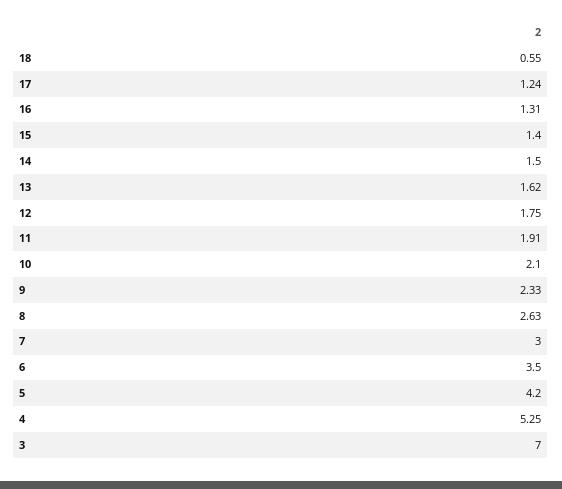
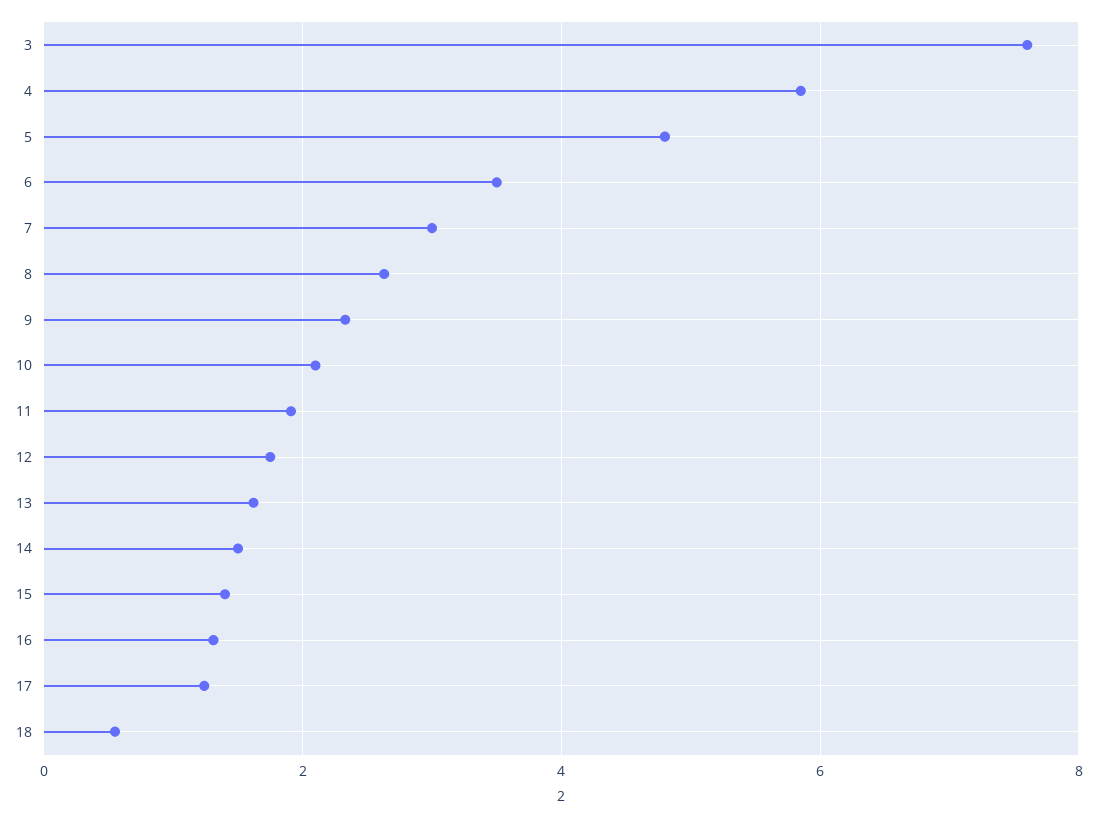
5: 4.2 -> 4.8
4: 5.25 -> 5.8
3: 7 -> 7.6

